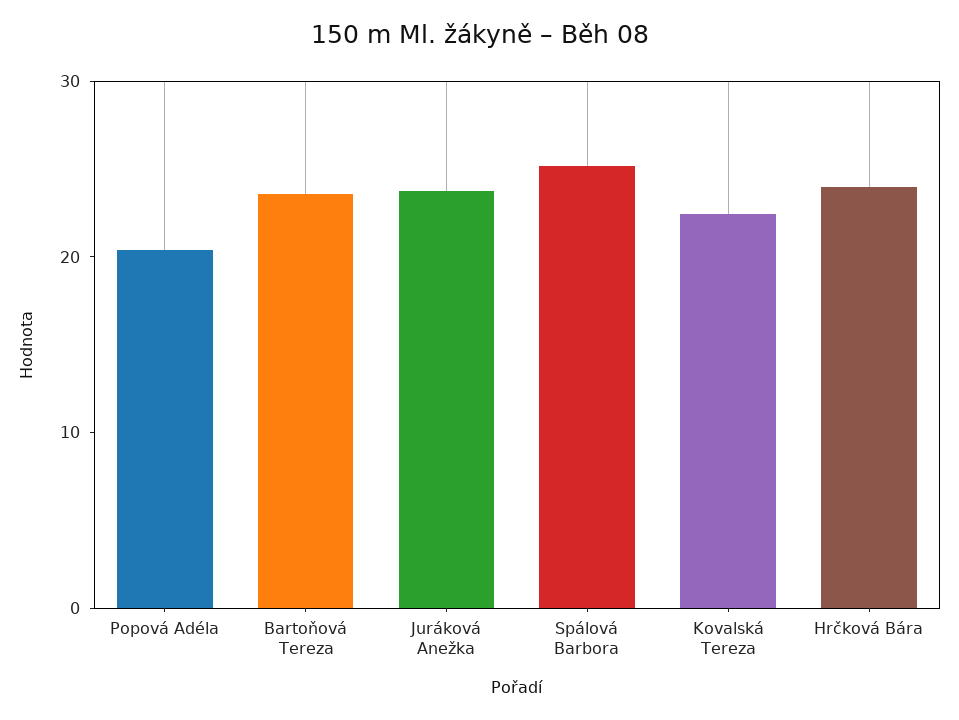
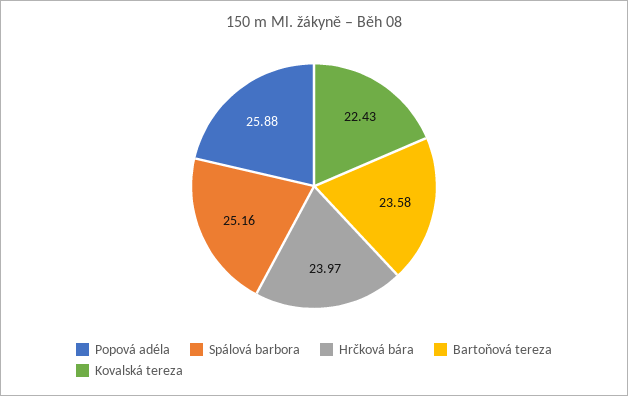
Popová Adéla: 20 -> 25.88
Juráková Anežka: 24 -> none

